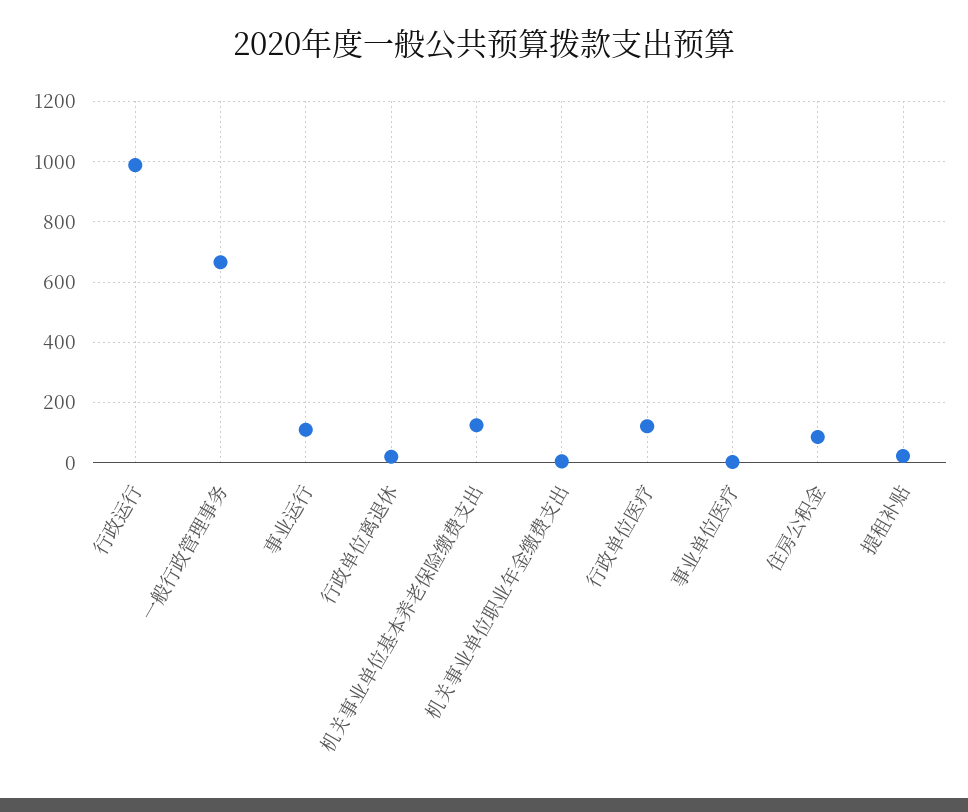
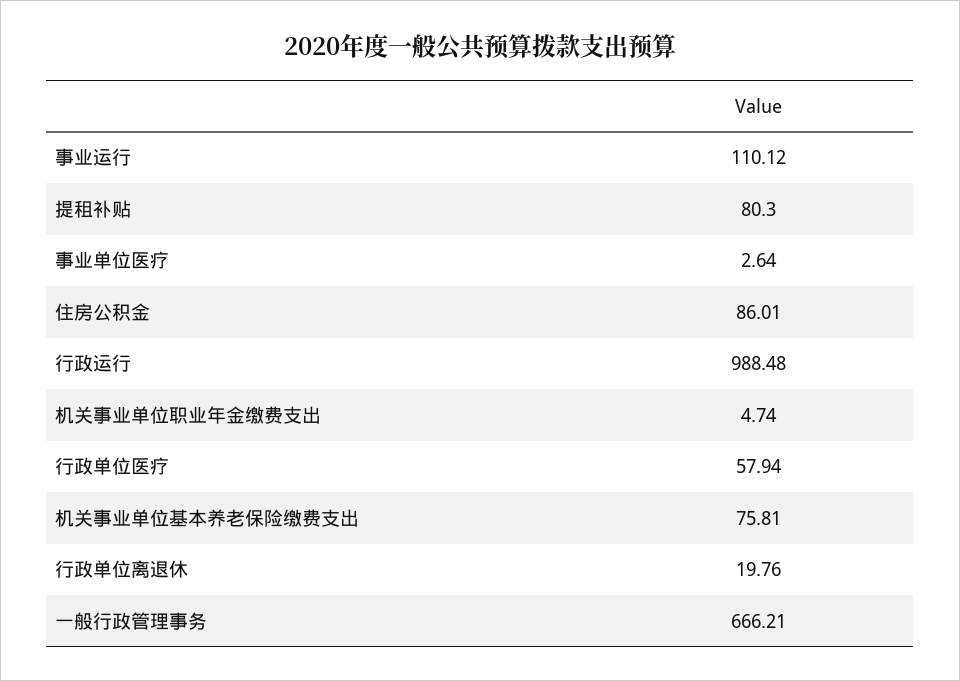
机关事业单位基本养老保险缴费支出: 120 -> 75.81
行政单位医疗: 120 -> 57.94
提租补贴: 20 -> 80.3

